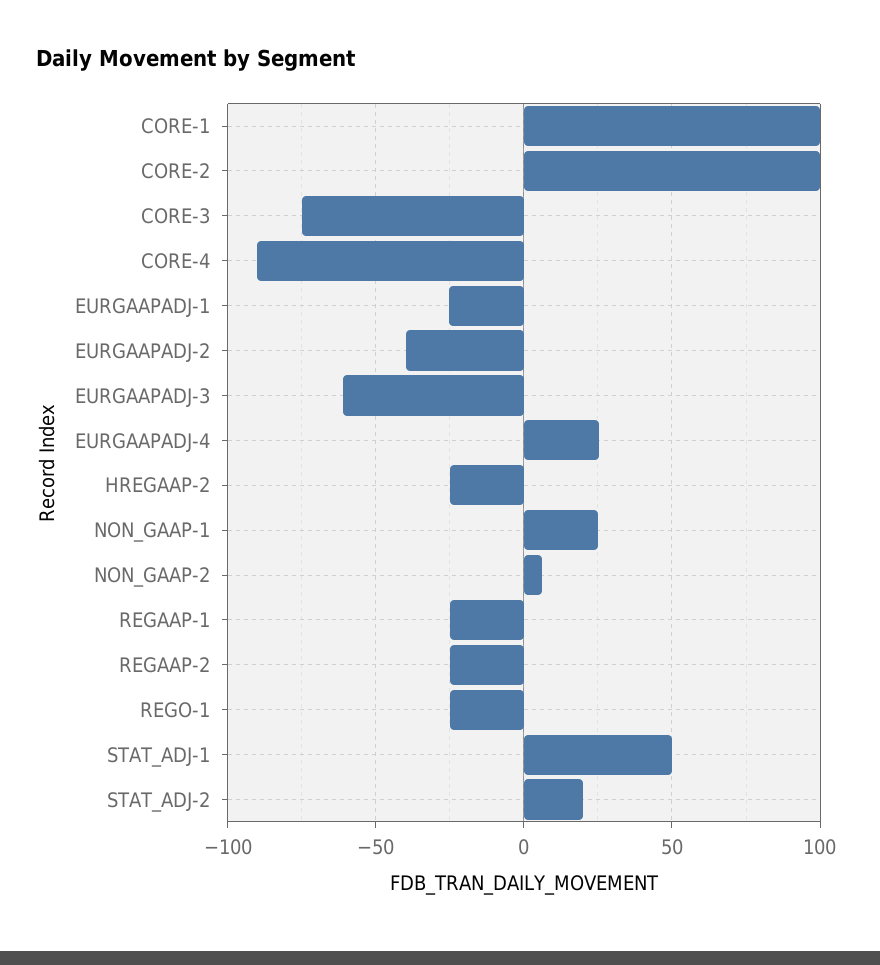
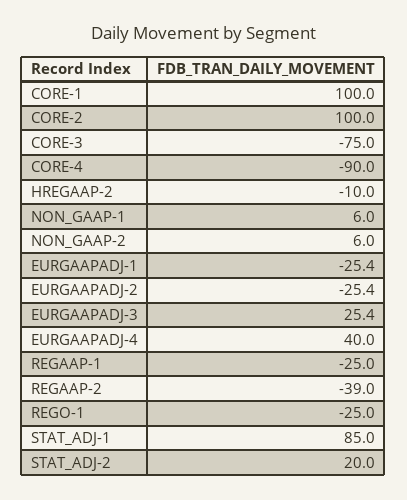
EURGAAPADJ-2: -40 -> -25.4
EURGAAPADJ-3: -60 -> 25.4
EURGAAPADJ-4: 25 -> 40
HREGAAP-2: -25 -> -10
NON_GAAP-1: 25 -> 6
REGAAP-2: -25 -> -39
STAT_ADJ-1: 50 -> 85

